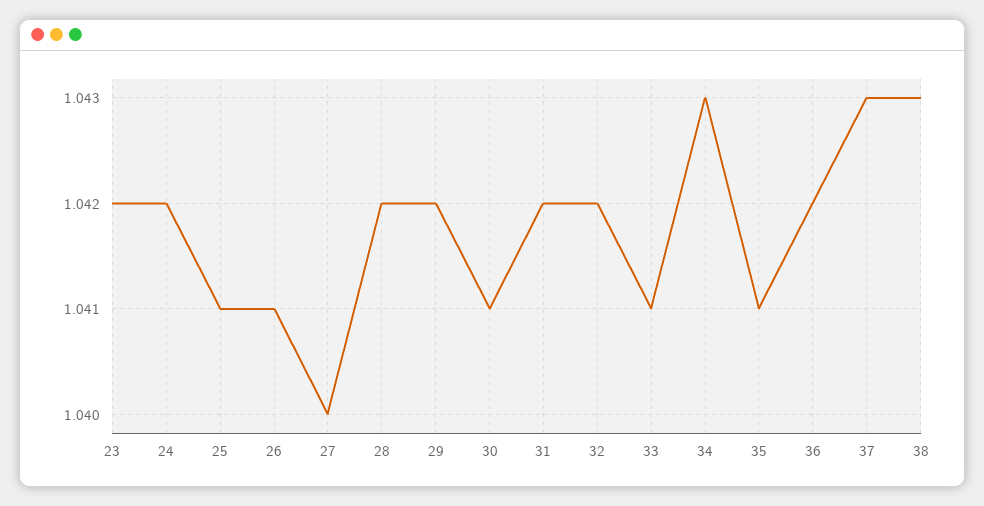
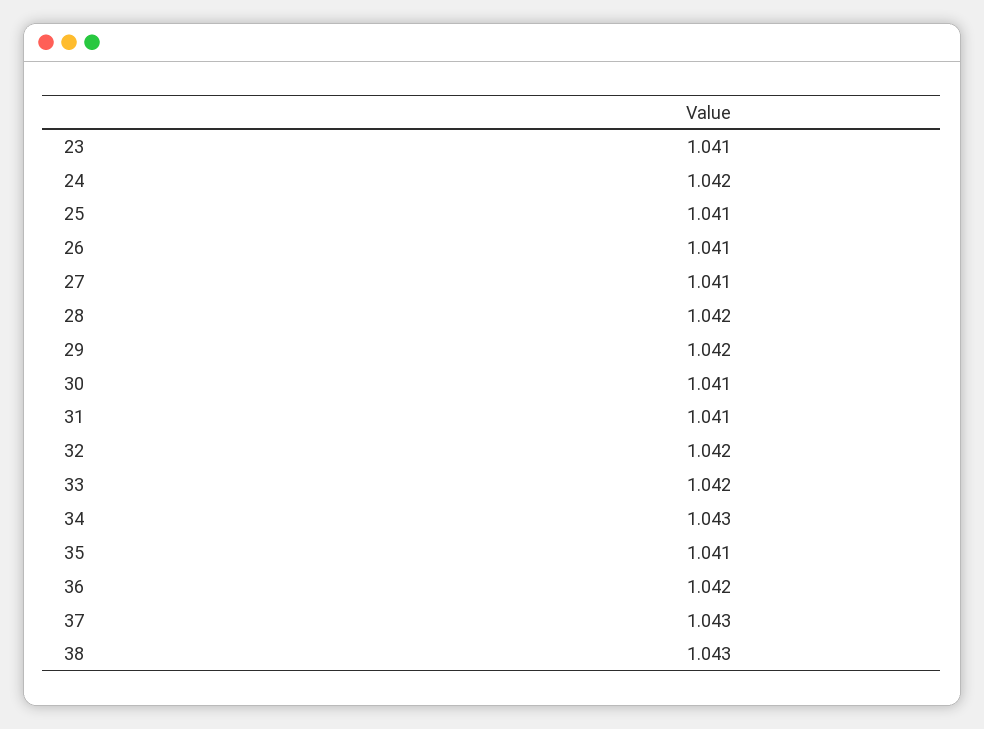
23: 1.042 -> 1.041
27: 1.04 -> 1.041
31: 1.042 -> 1.041
33: 1.041 -> 1.042

